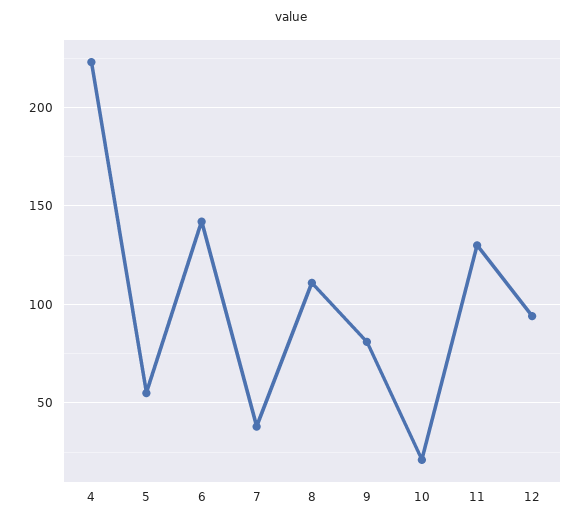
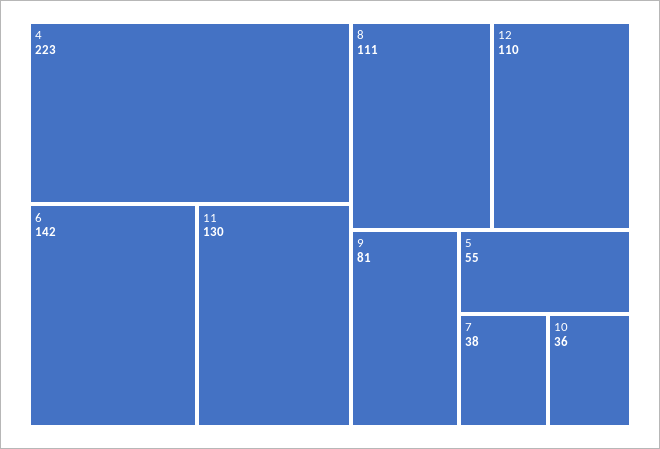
10: 20 -> 36
12: 95 -> 110

